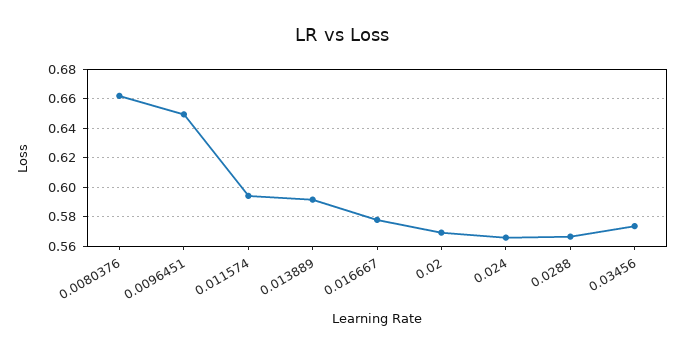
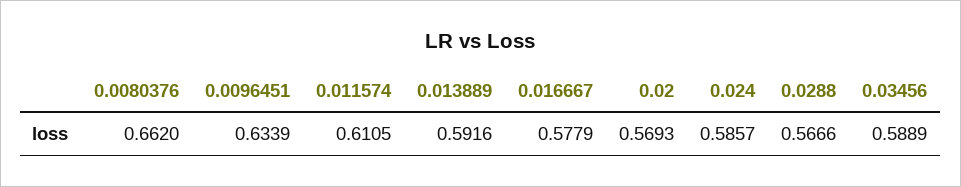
0.0096451: 0.65 -> 0.6339
0.011574: 0.595 -> 0.6105
0.024: 0.565 -> 0.5857
0.03456: 0.575 -> 0.5889

